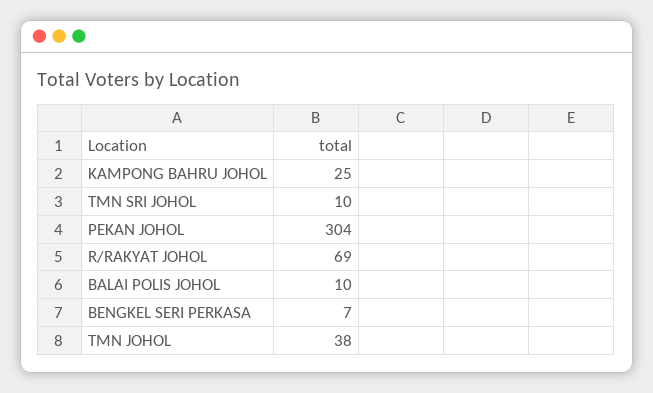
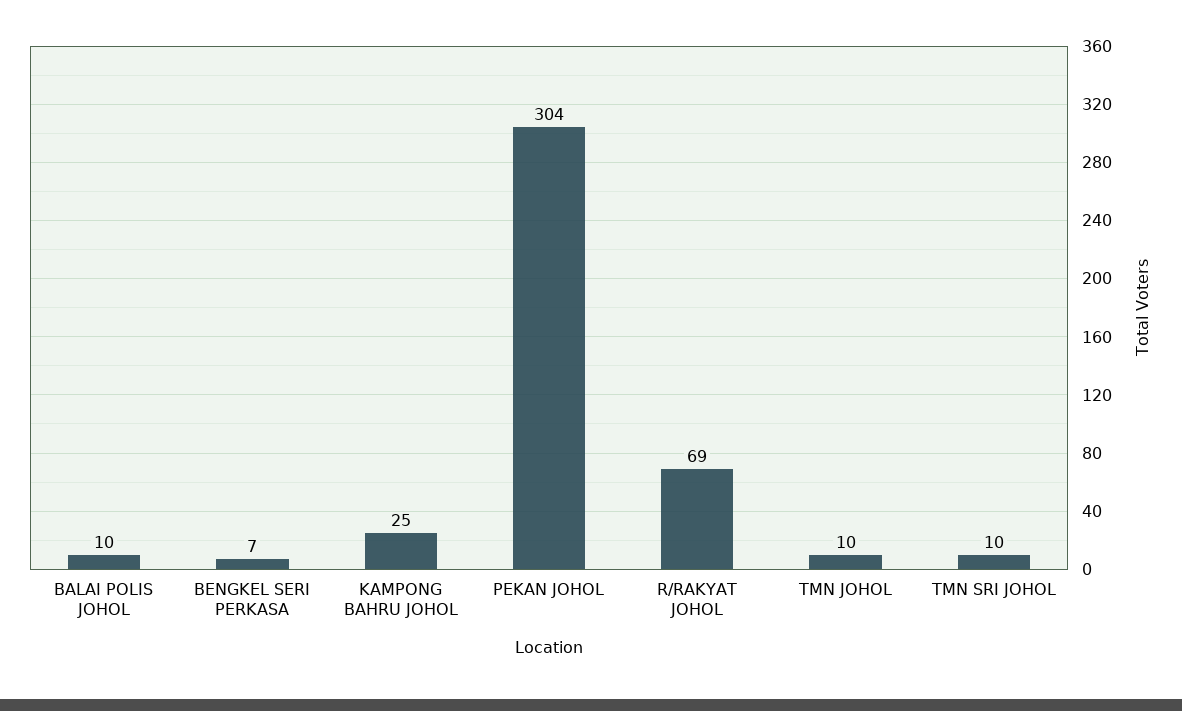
TMN JOHOL: 38 -> 10

